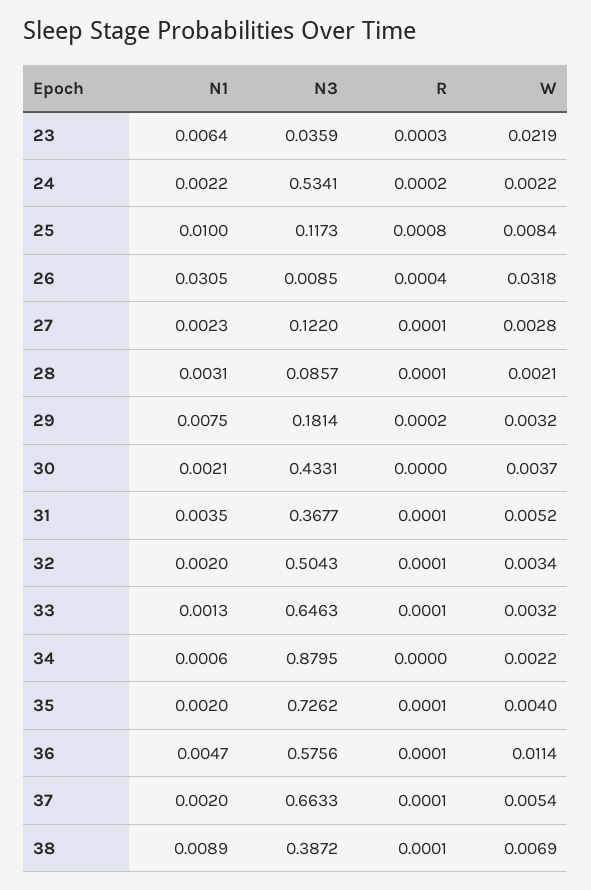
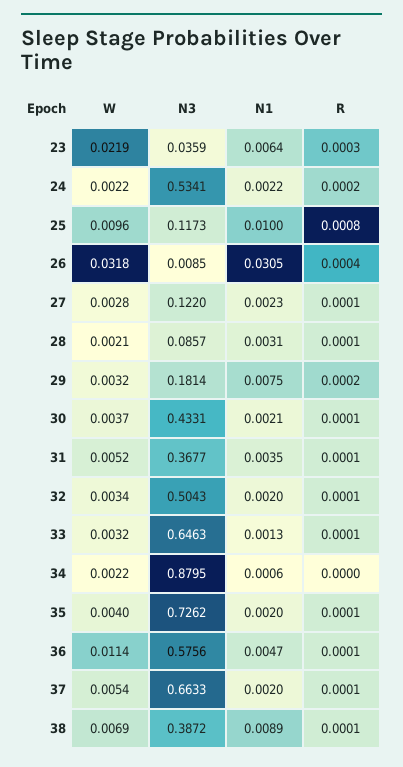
W, 25: 0.0084 -> 0.0096
R, 30: 0 -> 0.0001

